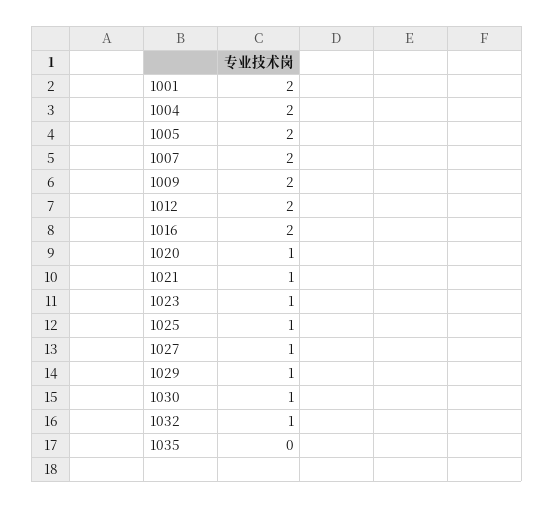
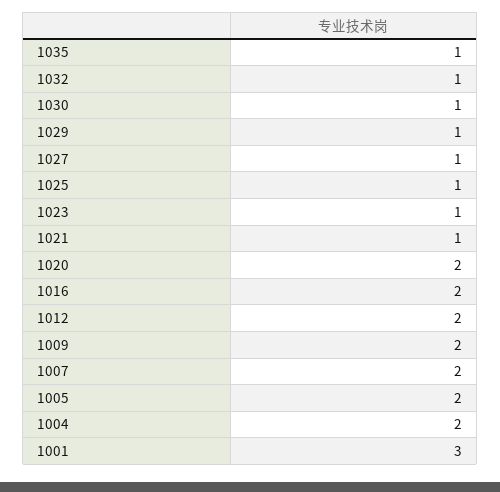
1001: 2 -> 3
1020: 1 -> 2
1035: 0 -> 1

